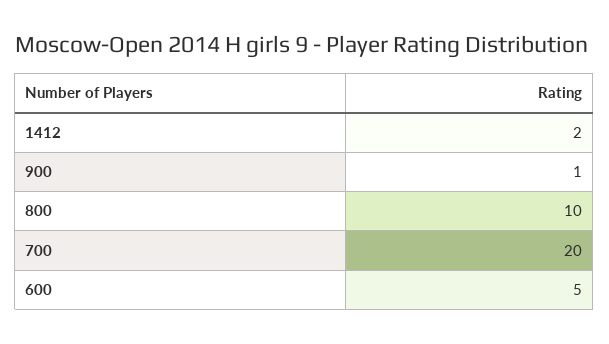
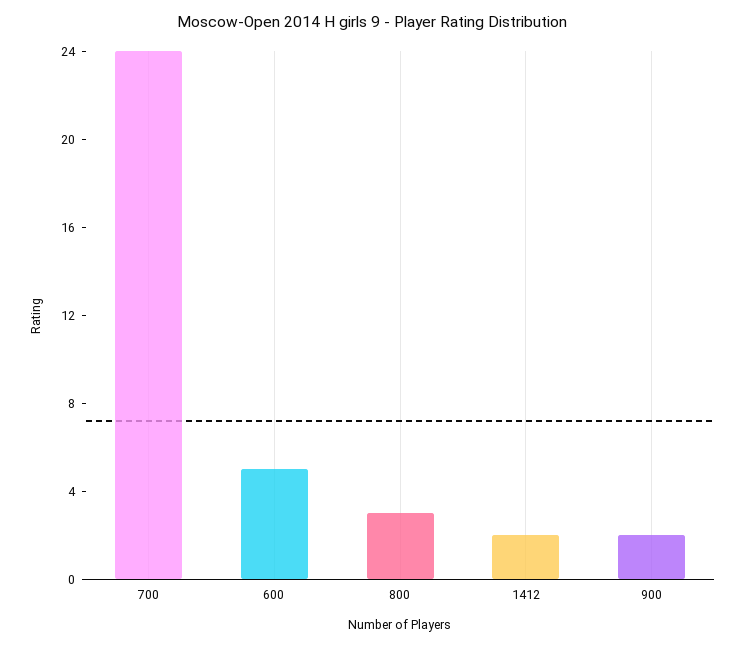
900: 1 -> 2
800: 10 -> 3
700: 20 -> 24

